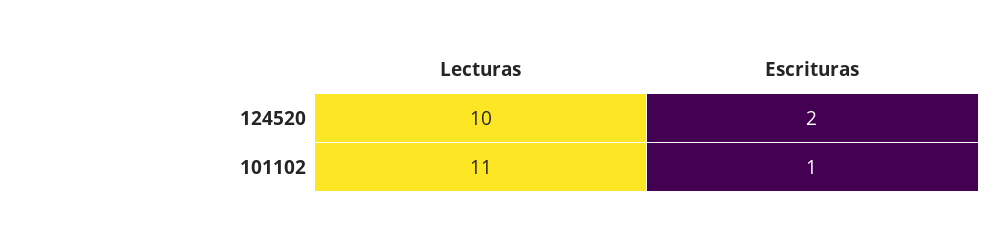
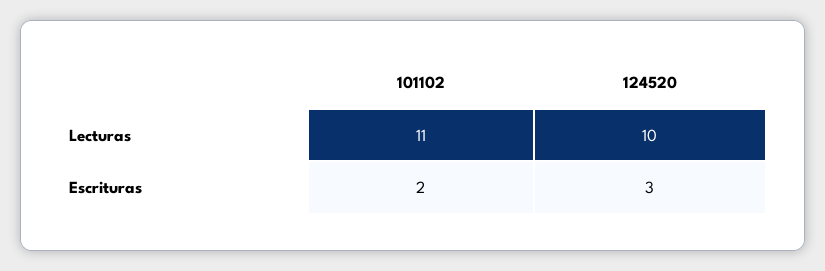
Escrituras, 124520: 2 -> 3
Escrituras, 101102: 1 -> 2

